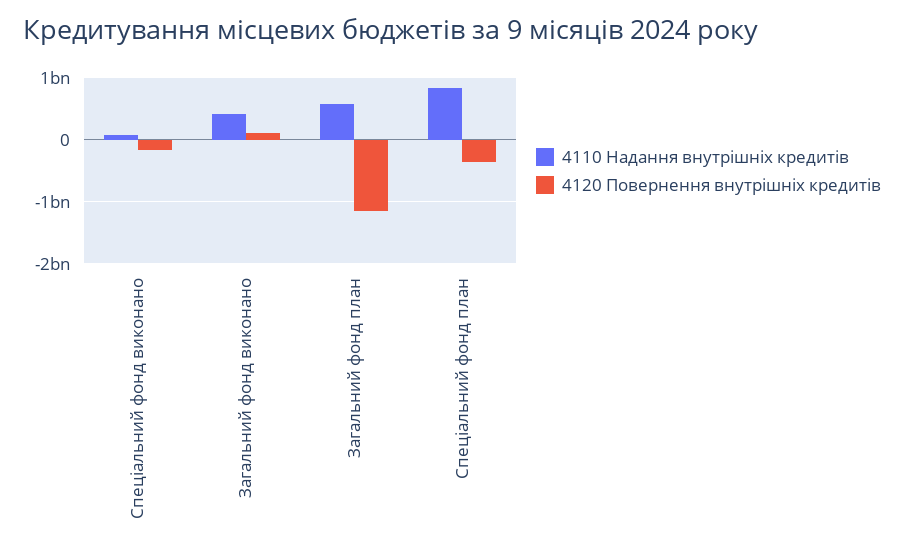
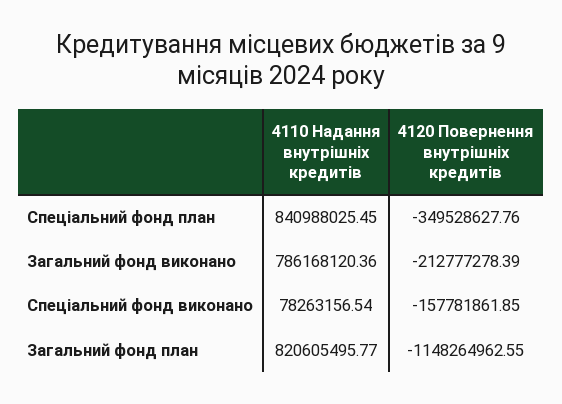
4110 Надання внутрішніх кредитів, Загальний фонд виконано: 400000000 -> 786168120.36
4120 Повернення внутрішніх кредитів, Загальний фонд виконано: 100000000 -> -212777278.39
4110 Надання внутрішніх кредитів, Загальний фонд план: 600000000 -> 820605495.77

